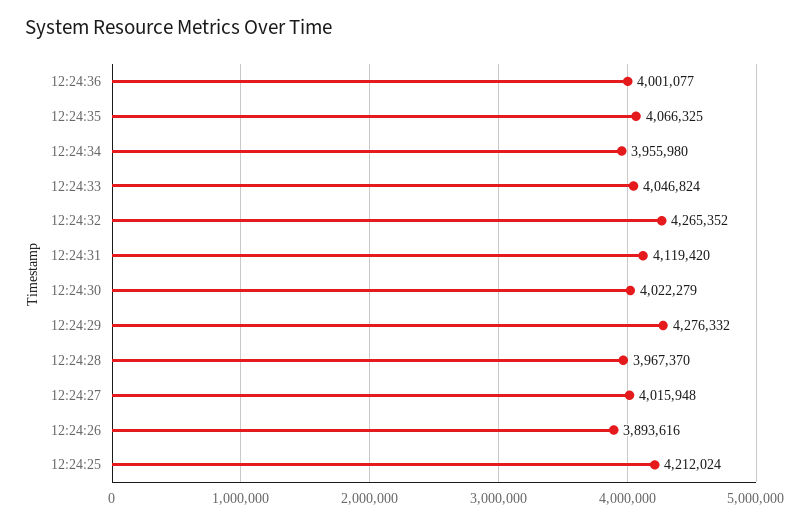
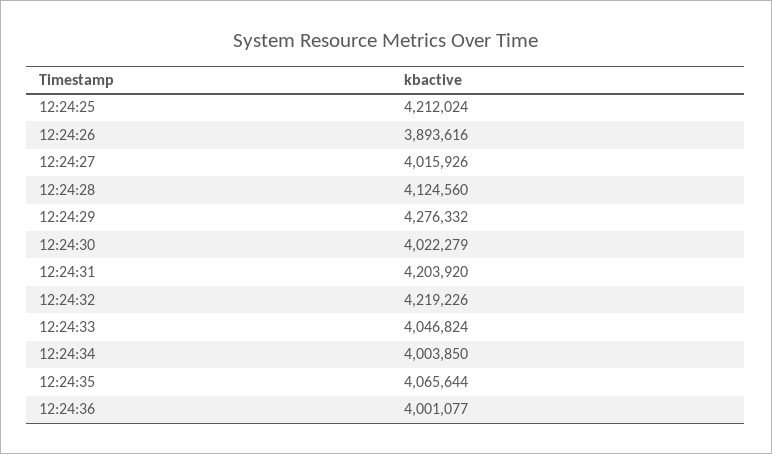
12:24:35: 4066325 -> 4065644
12:24:34: 3955980 -> 4003850
12:24:32: 4265352 -> 4219226
12:24:31: 4119420 -> 4203920
12:24:28: 3967370 -> 4124560
12:24:27: 4015948 -> 4015926

